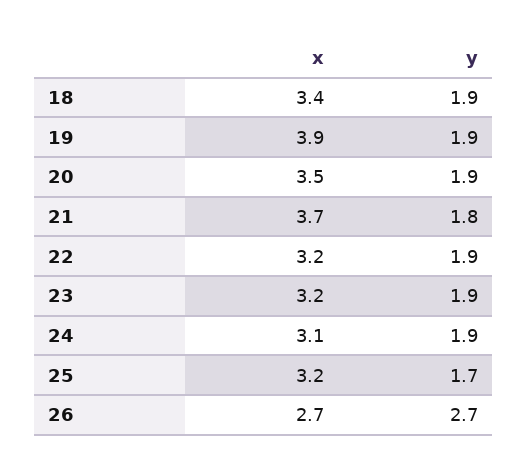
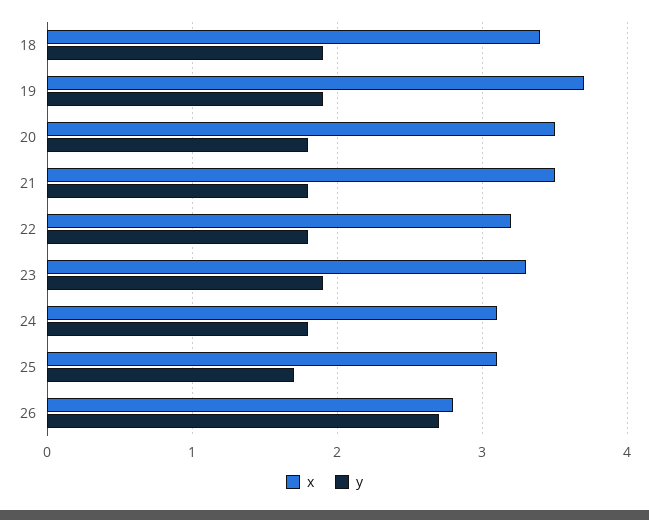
x, 19: 3.9 -> 3.7
y, 20: 1.9 -> 1.8
x, 21: 3.7 -> 3.5
y, 22: 1.9 -> 1.8
x, 23: 3.2 -> 3.3
y, 24: 1.9 -> 1.8
x, 25: 3.2 -> 3.1
x, 26: 2.7 -> 2.8

